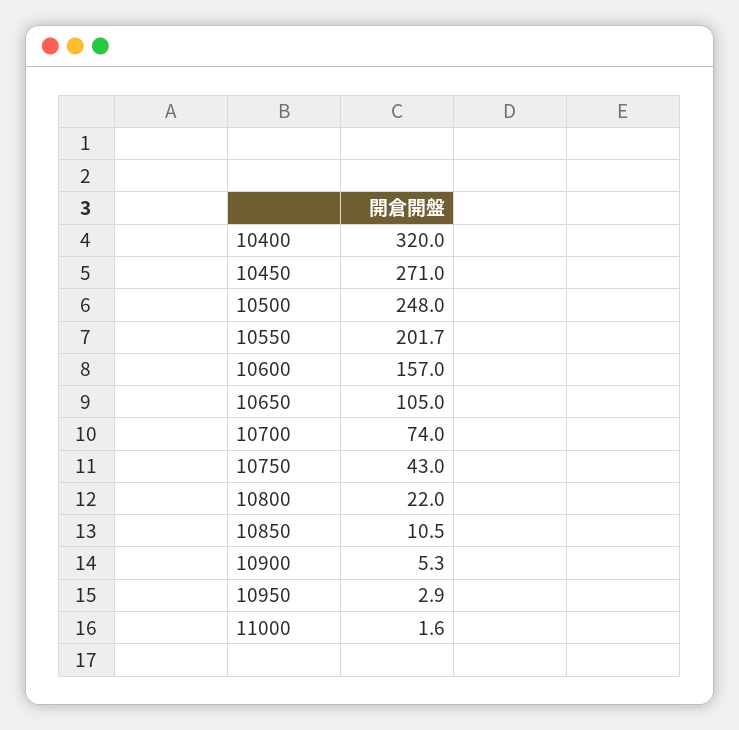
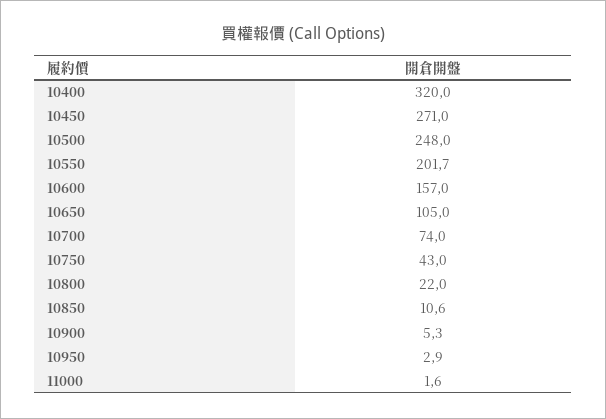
10850: 10.5 -> 10.6

